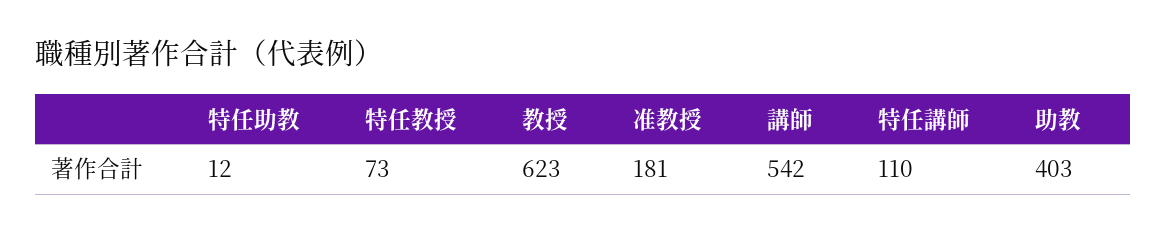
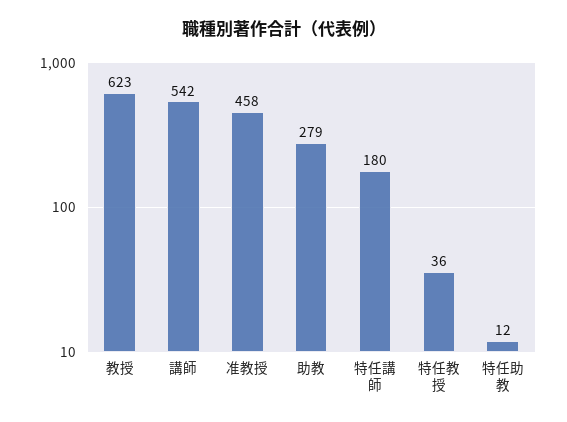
特任教授: 73 -> 36
准教授: 181 -> 458
特任講師: 110 -> 180
助教: 403 -> 279

